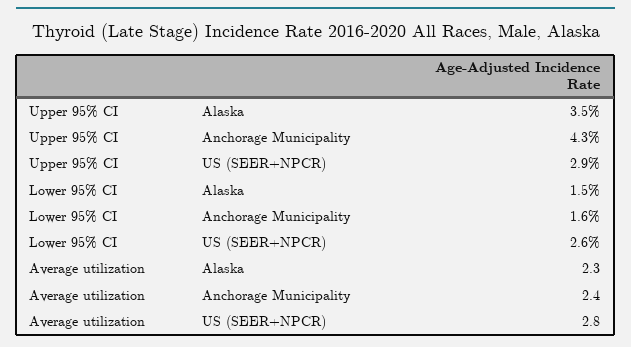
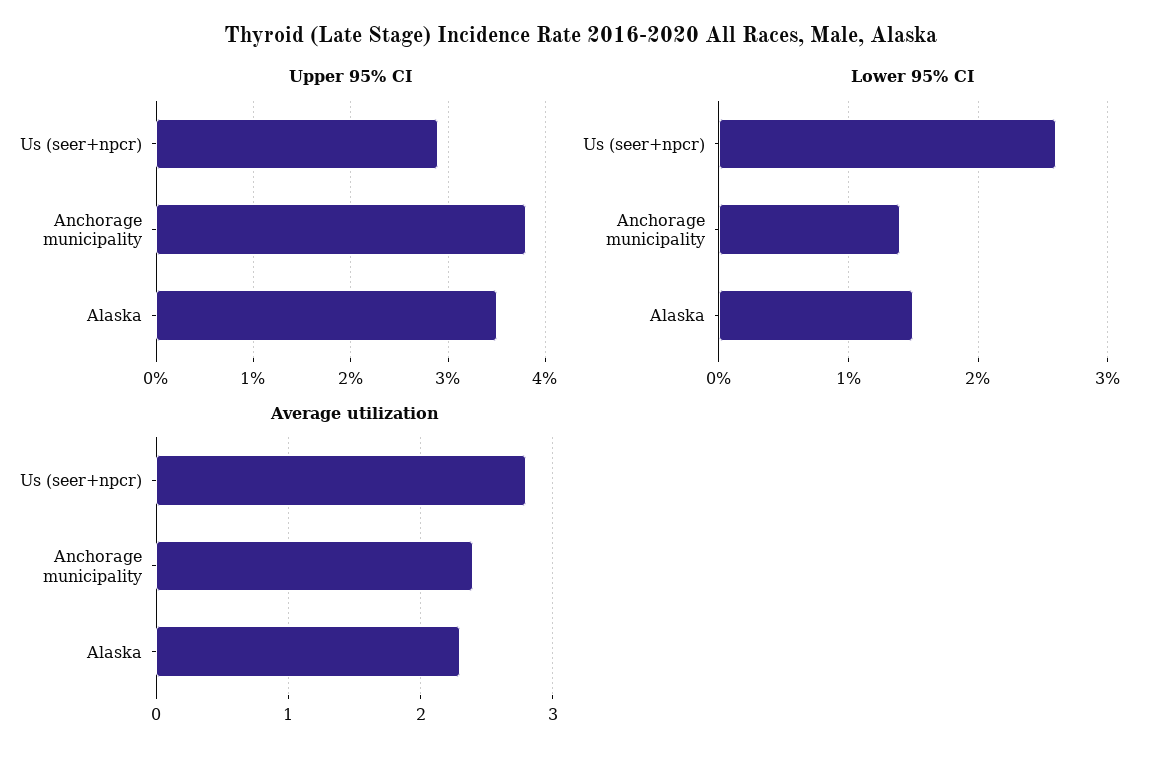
Upper 95% CI, Anchorage Municipality: 4.3 -> 3.8
Lower 95% CI, Anchorage Municipality: 1.6 -> 1.4

